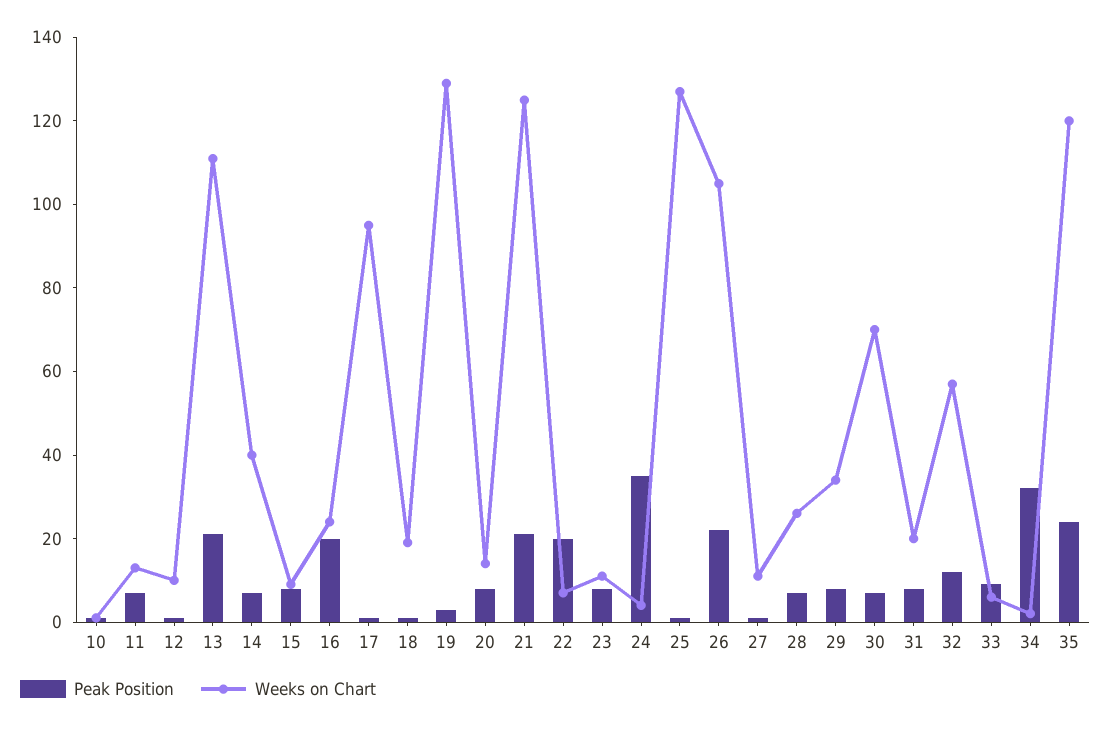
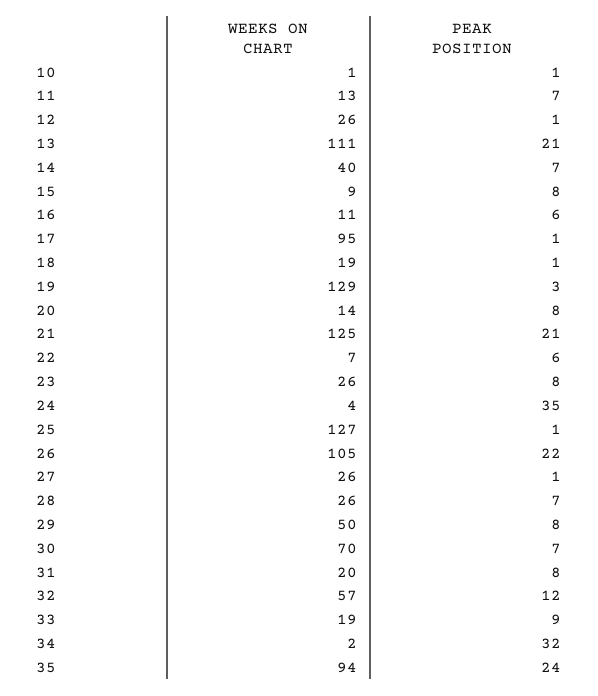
Weeks on Chart, 12: 10 -> 26
Peak Position, 16: 20 -> 6
Weeks on Chart, 16: 25 -> 11
Peak Position, 22: 20 -> 6
Weeks on Chart, 23: 10 -> 26
Weeks on Chart, 27: 10 -> 26
Weeks on Chart, 29: 35 -> 50
Weeks on Chart, 33: 5 -> 19
Weeks on Chart, 35: 120 -> 94

